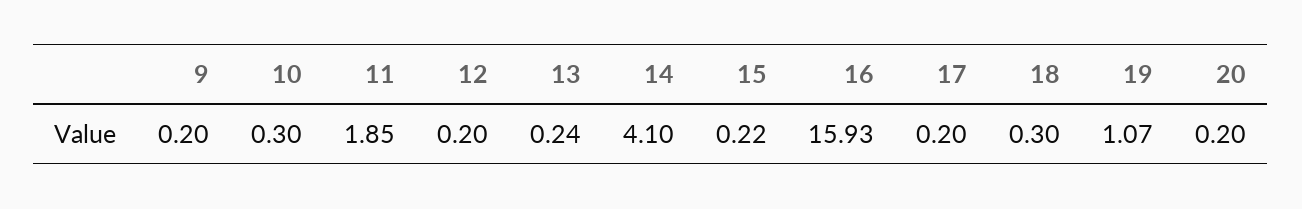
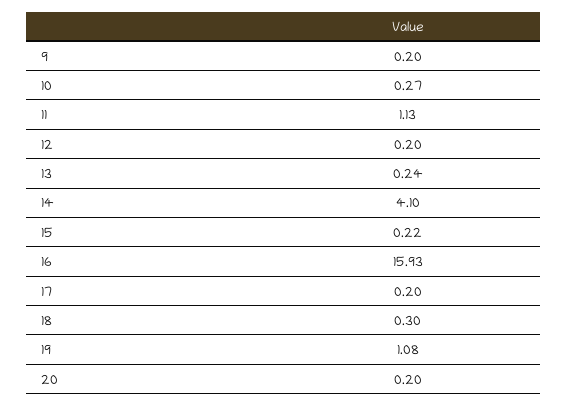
10: 0.3 -> 0.27
11: 1.85 -> 1.13
19: 1.07 -> 1.08

